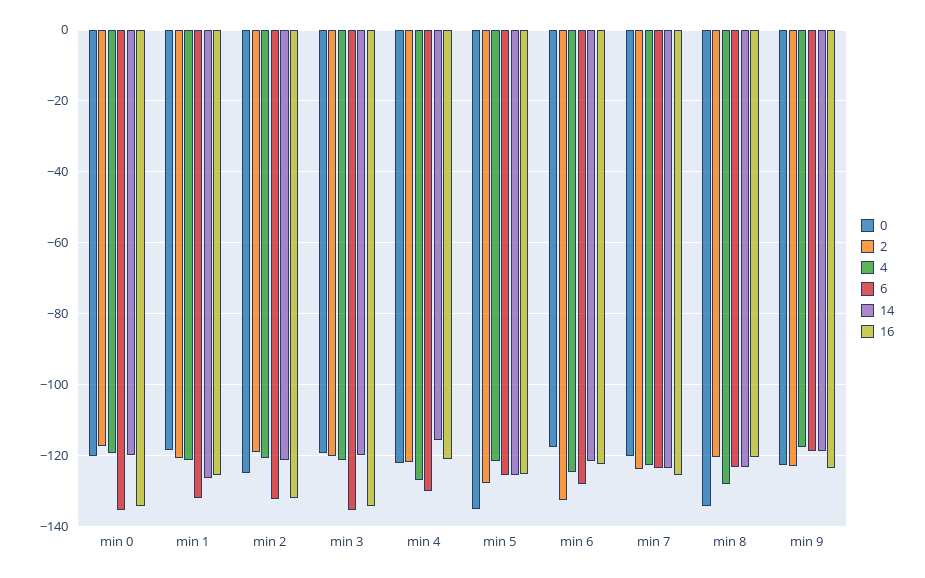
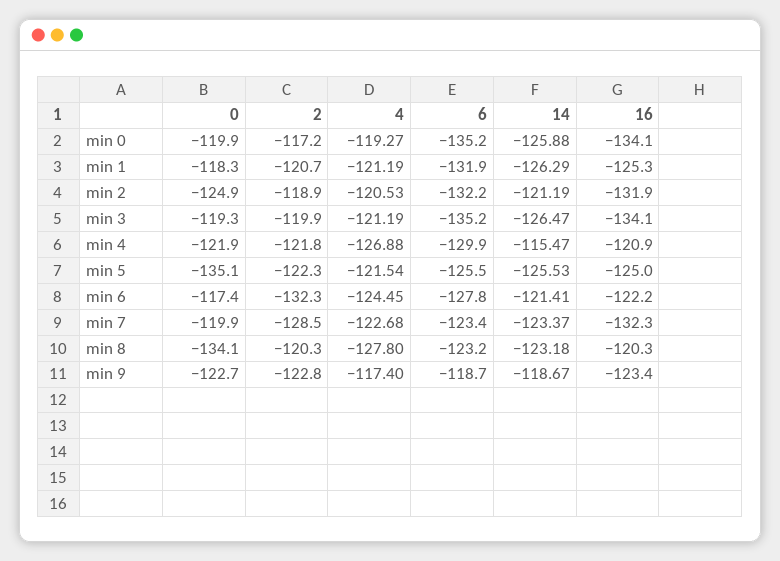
14, min 0: -120 -> -125.88
14, min 3: -120 -> -126.47
2, min 5: -128 -> -122.3
2, min 7: -124 -> -128.5
16, min 7: -126 -> -132.3

